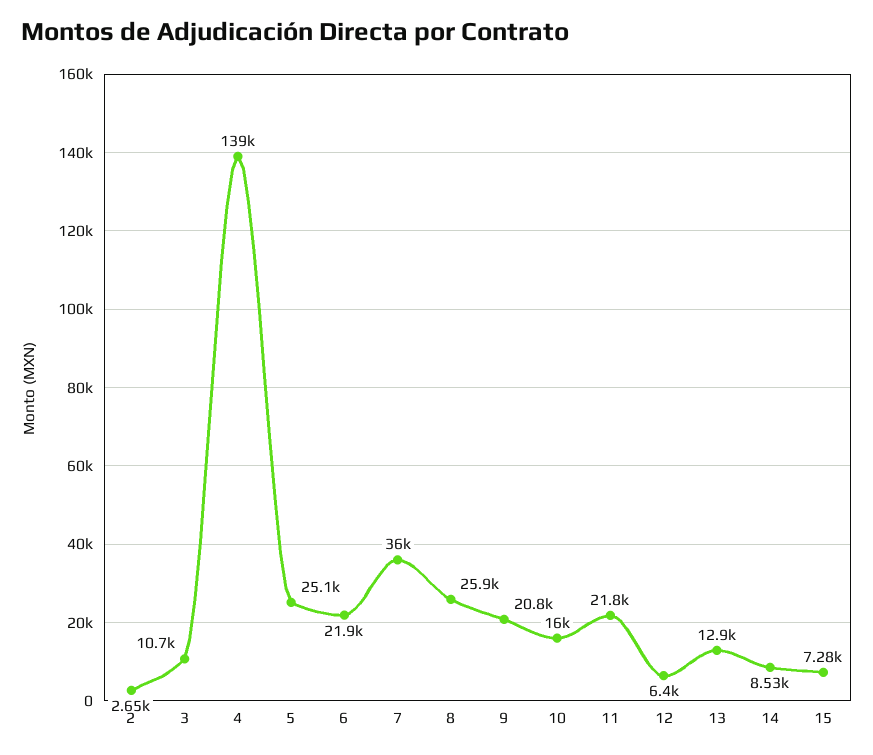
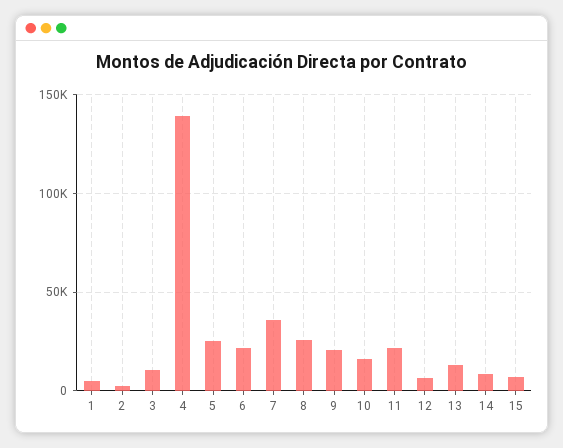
1: none -> 5000

